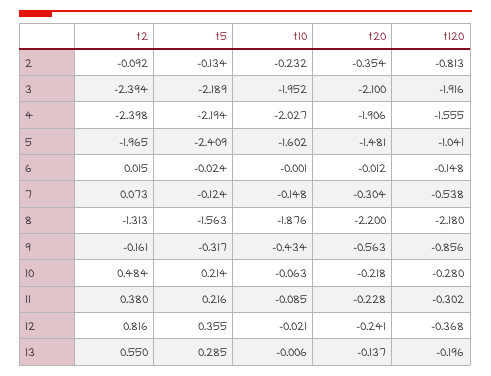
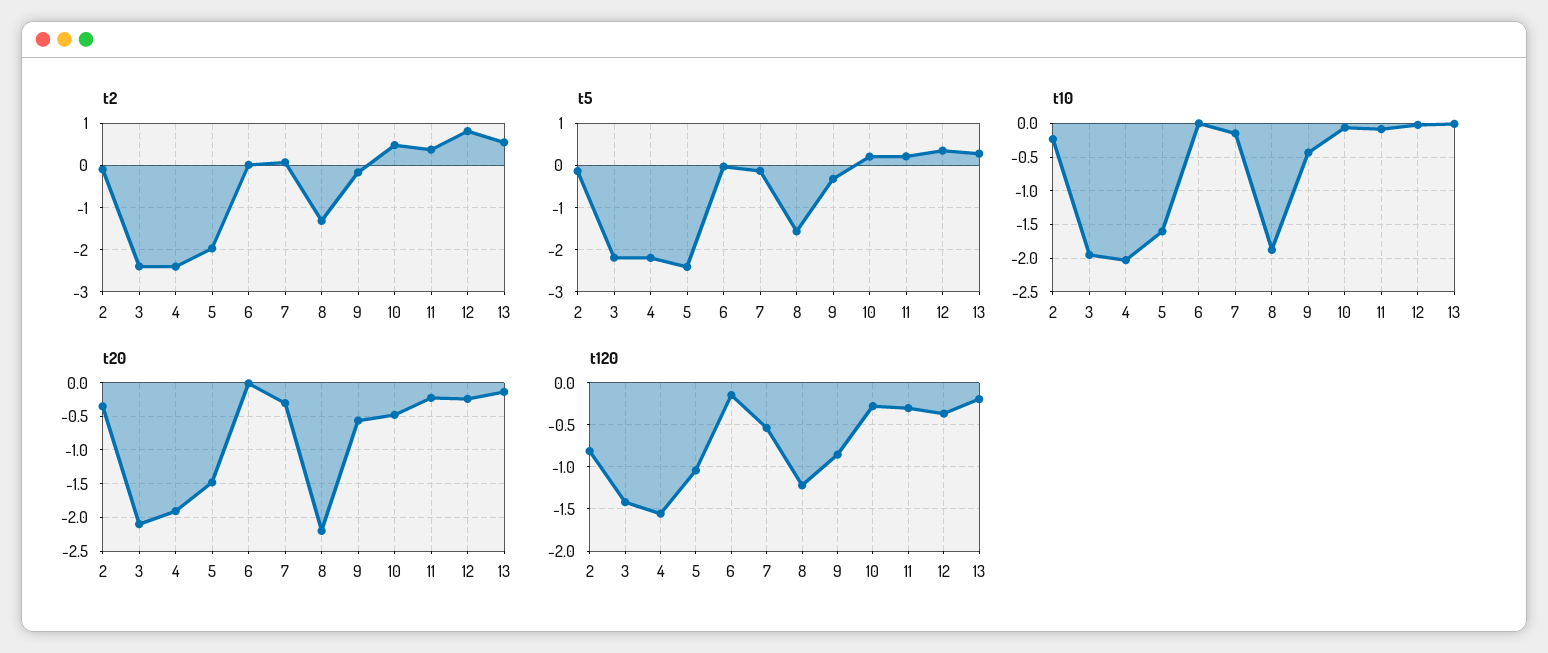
t120, 3: -1.916 -> -1.4
t120, 8: -2.18 -> -1.2
t20, 10: -0.218 -> -0.5

